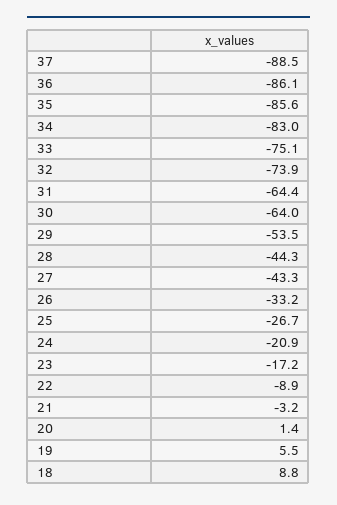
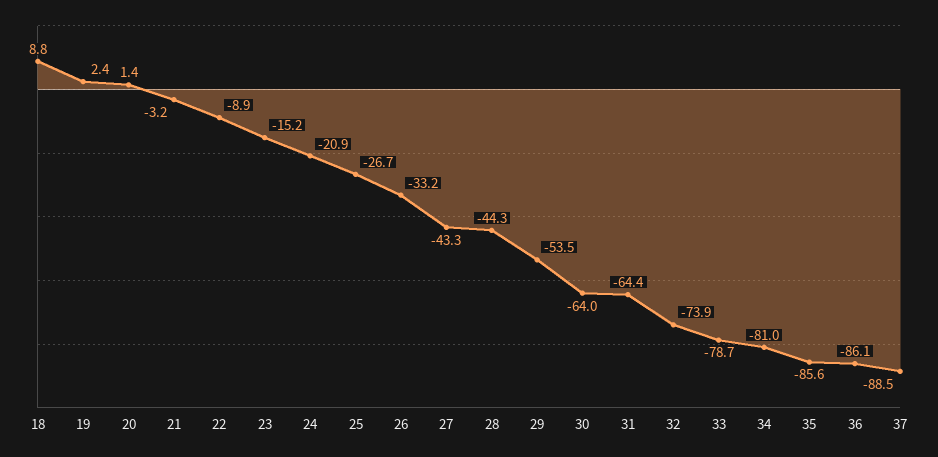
34: -83 -> -81
33: -75.1 -> -78.7
23: -17.2 -> -15.2
19: 5.5 -> 2.4

